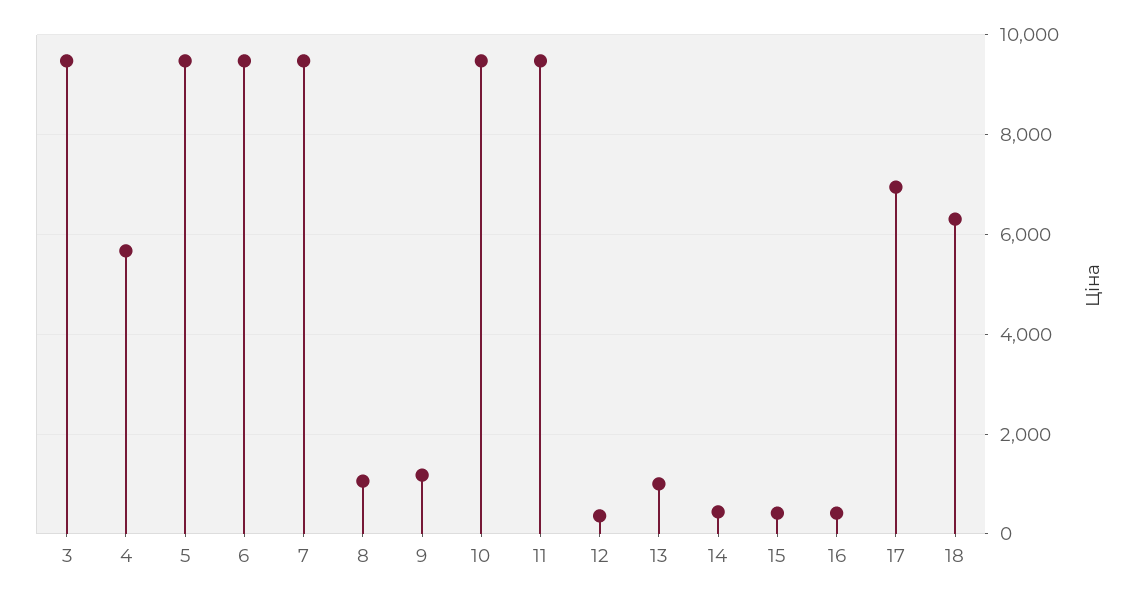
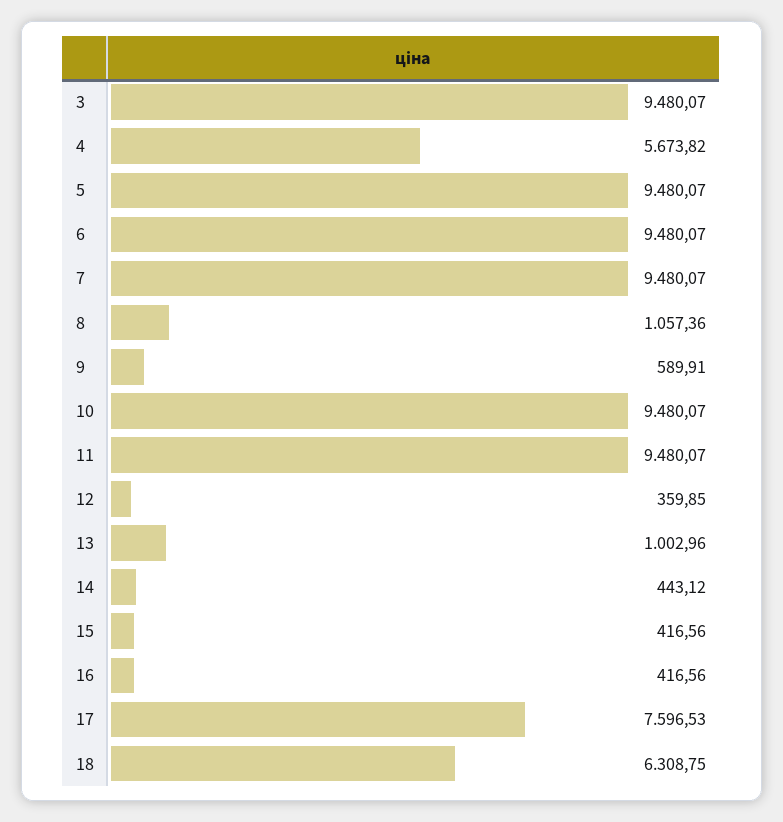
9: 1200 -> 589.91
17: 7000 -> 7596.53

